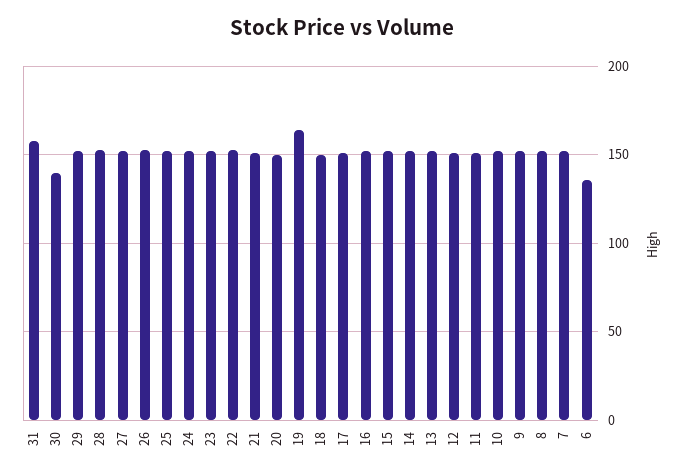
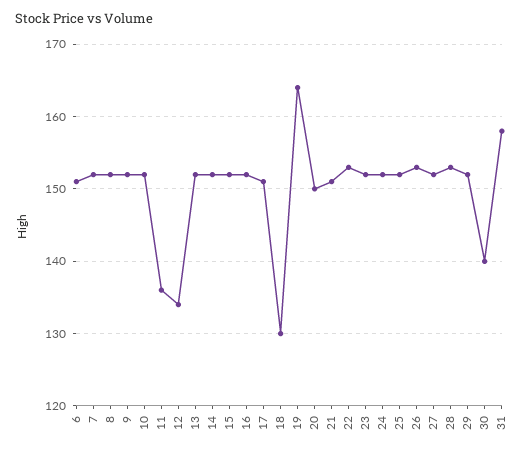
18: 150 -> 130
12: 150 -> 134
11: 150 -> 136
6: 135 -> 151

